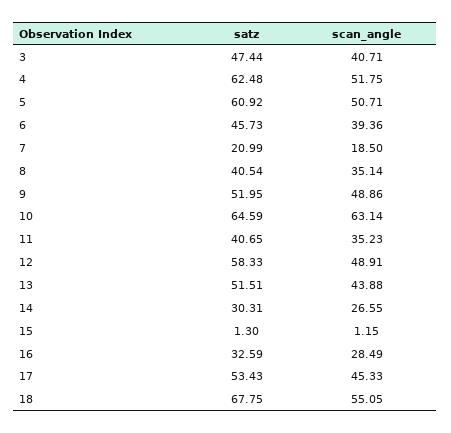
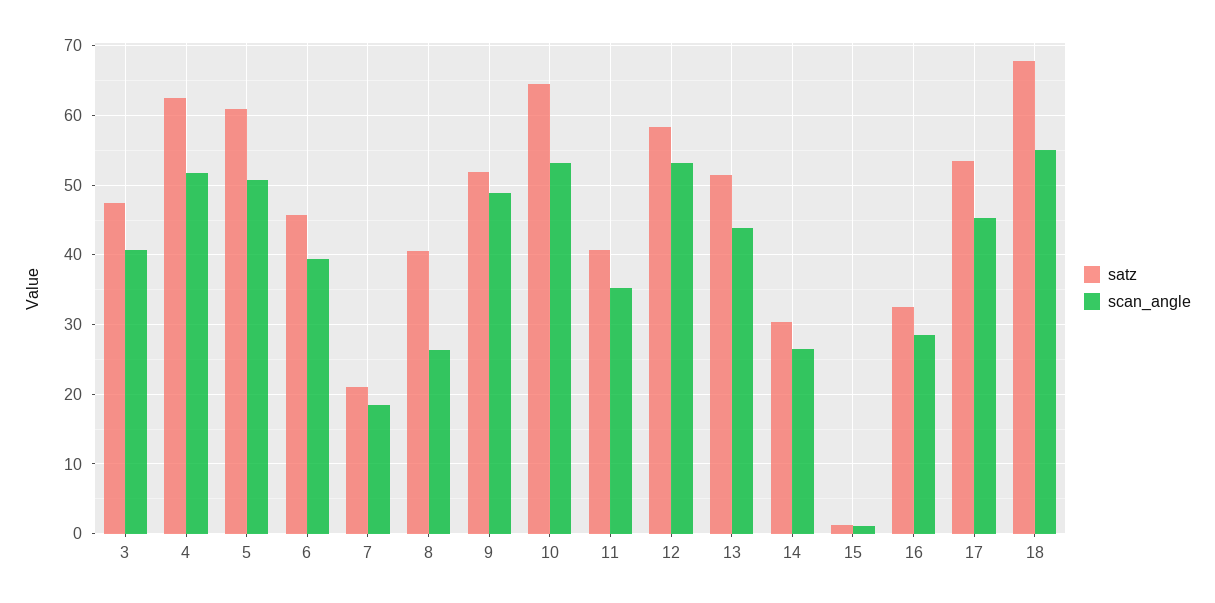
scan_angle, 8: 35.14 -> 26
scan_angle, 10: 63.14 -> 53
scan_angle, 12: 48.91 -> 53

